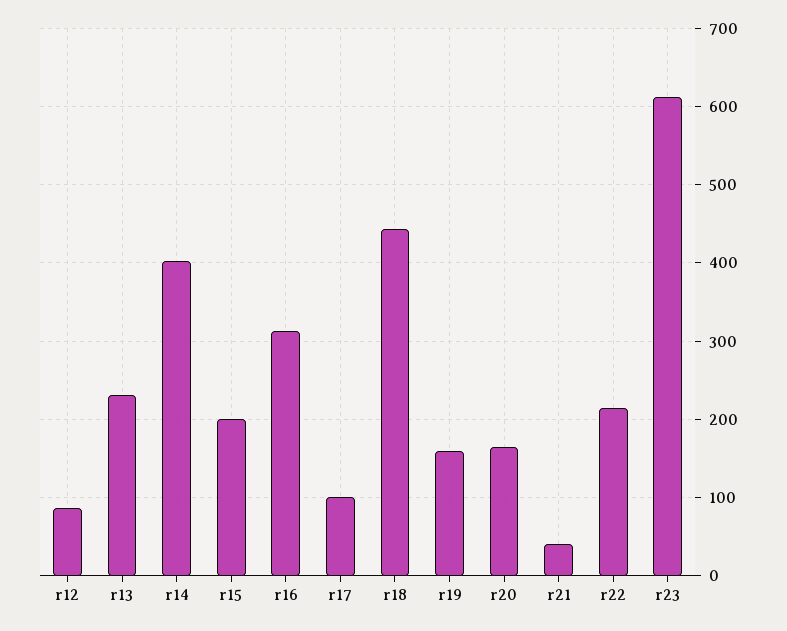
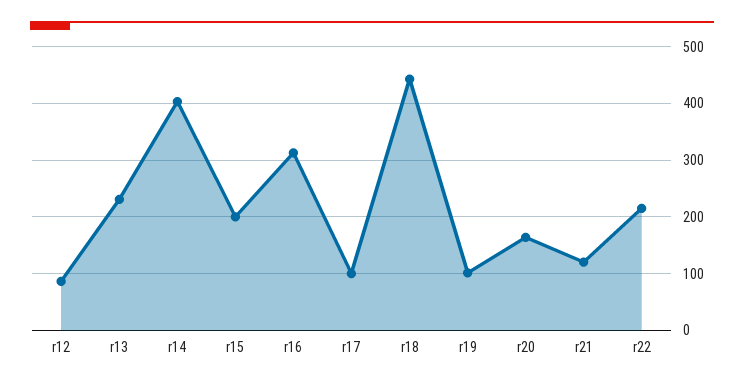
r19: 160 -> 100
r21: 40 -> 120
r23: 610 -> none

